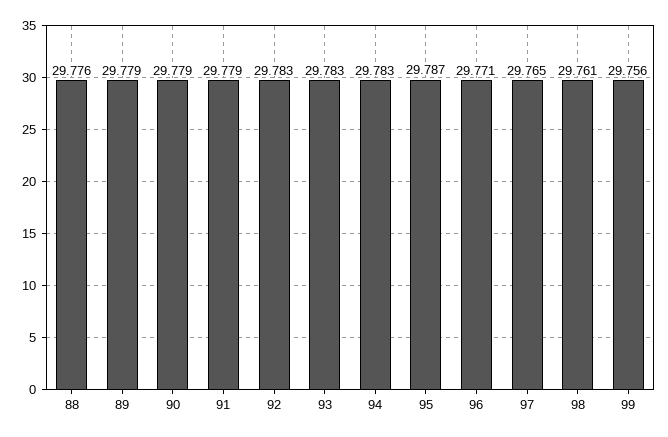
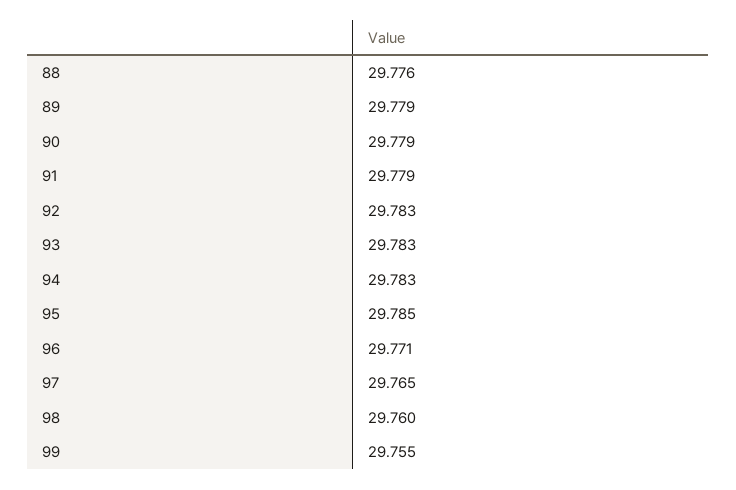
95: 29.787 -> 29.785
98: 29.761 -> 29.76
99: 29.756 -> 29.755

